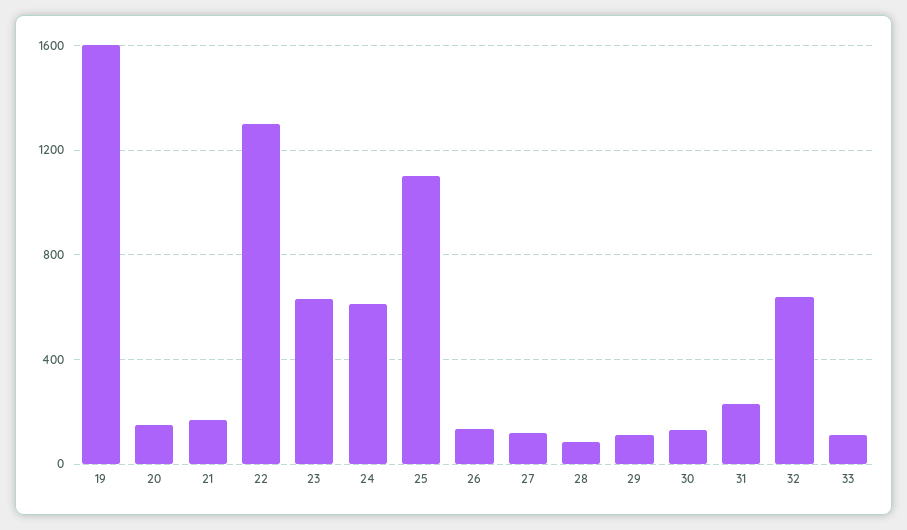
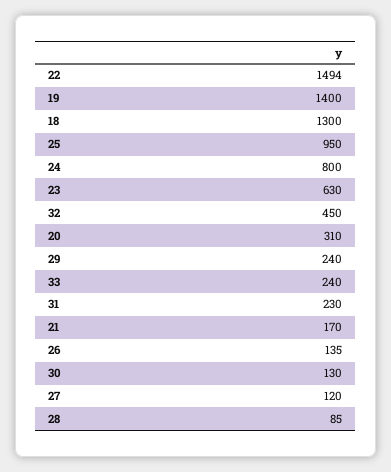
19: 1600 -> 1400
20: 150 -> 310
22: 1300 -> 1494
24: 600 -> 800
25: 1100 -> 950
29: 100 -> 240
32: 650 -> 450
33: 100 -> 240
18: none -> 1300

